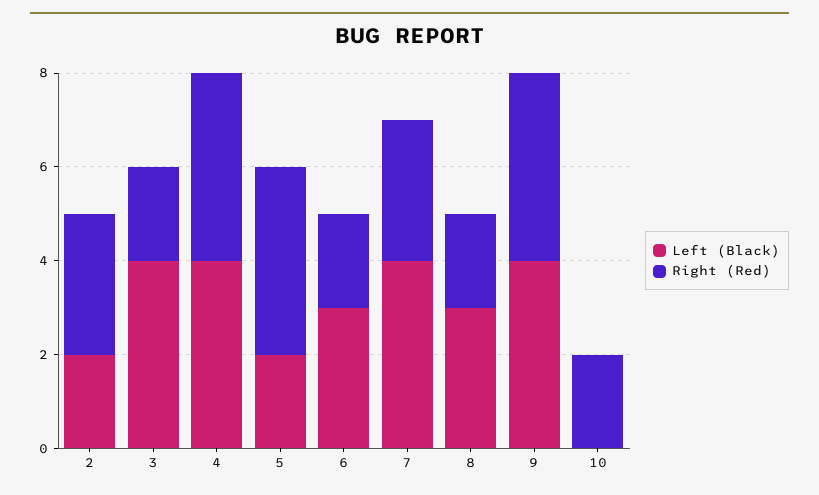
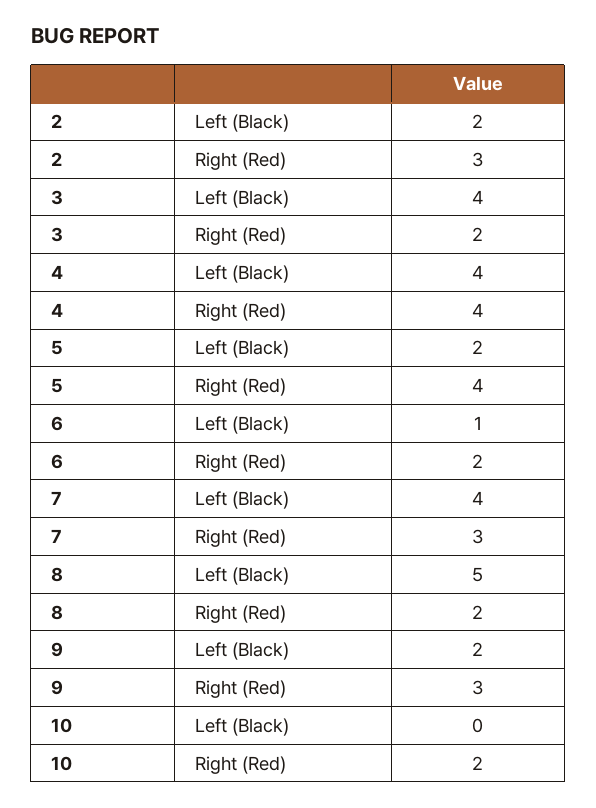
Left (Black), 6: 3 -> 1
Left (Black), 8: 3 -> 5
Left (Black), 9: 4 -> 2
Right (Red), 9: 4 -> 3

